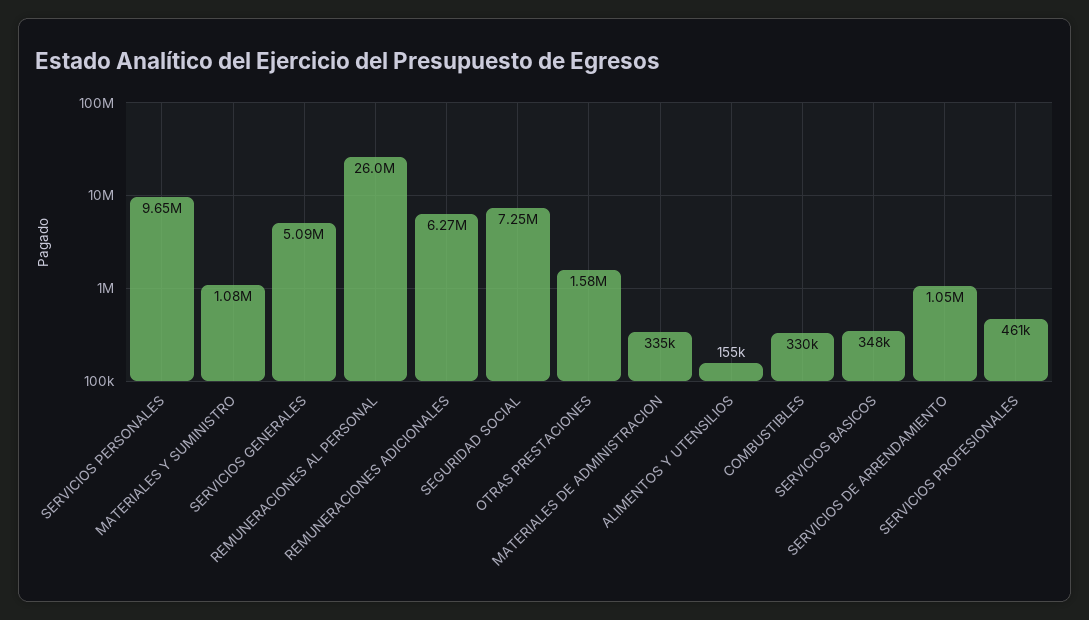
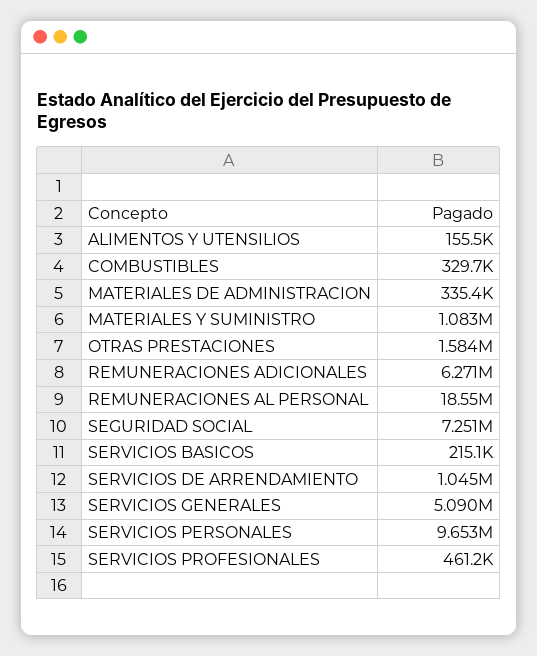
REMUNERACIONES AL PERSONAL: 26000000 -> 18550000
SERVICIOS BASICOS: 348000 -> 215100

